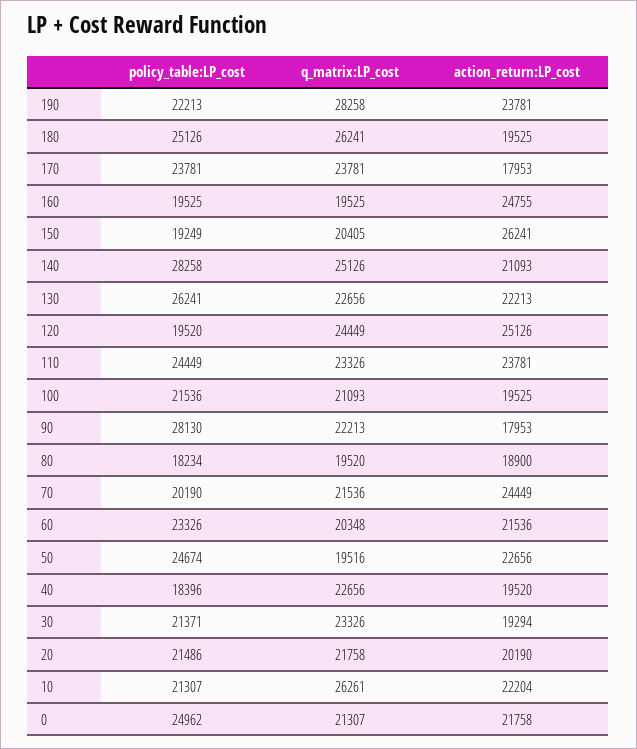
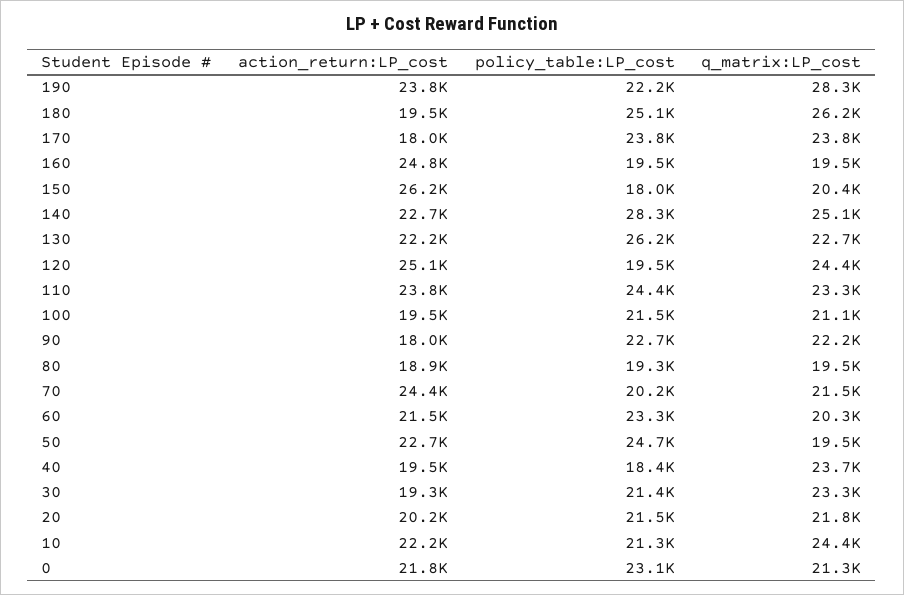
policy_table:LP_cost, 150: 19249 -> 18000
action_return:LP_cost, 140: 21093 -> 22700
policy_table:LP_cost, 90: 28130 -> 22700
policy_table:LP_cost, 80: 18234 -> 19300
q_matrix:LP_cost, 40: 22656 -> 23700
q_matrix:LP_cost, 10: 26261 -> 24400
policy_table:LP_cost, 0: 24962 -> 23100

